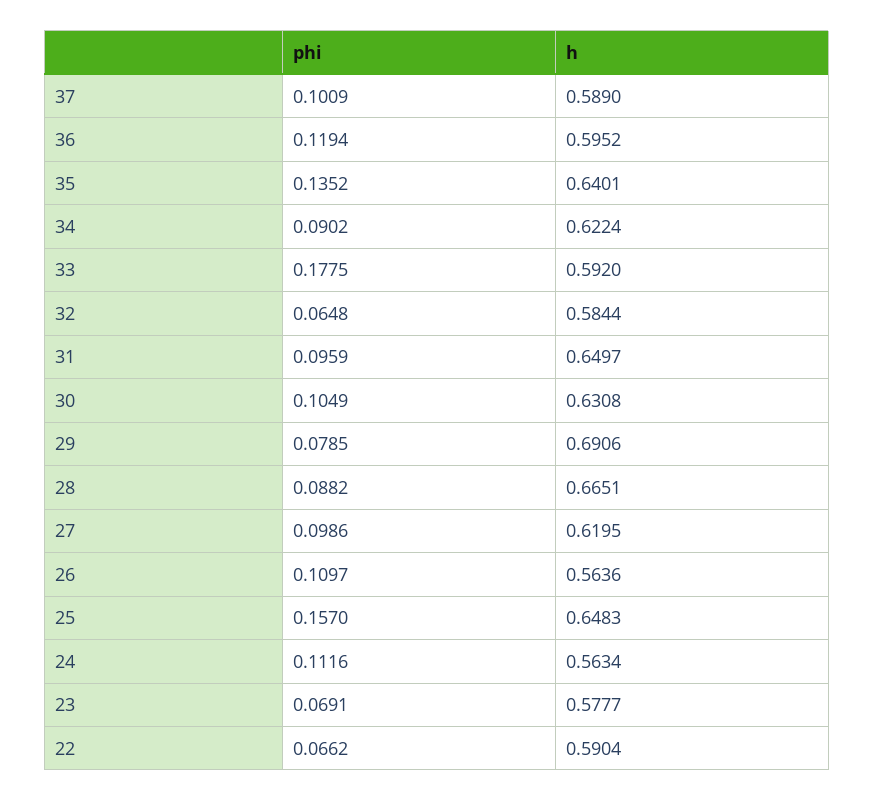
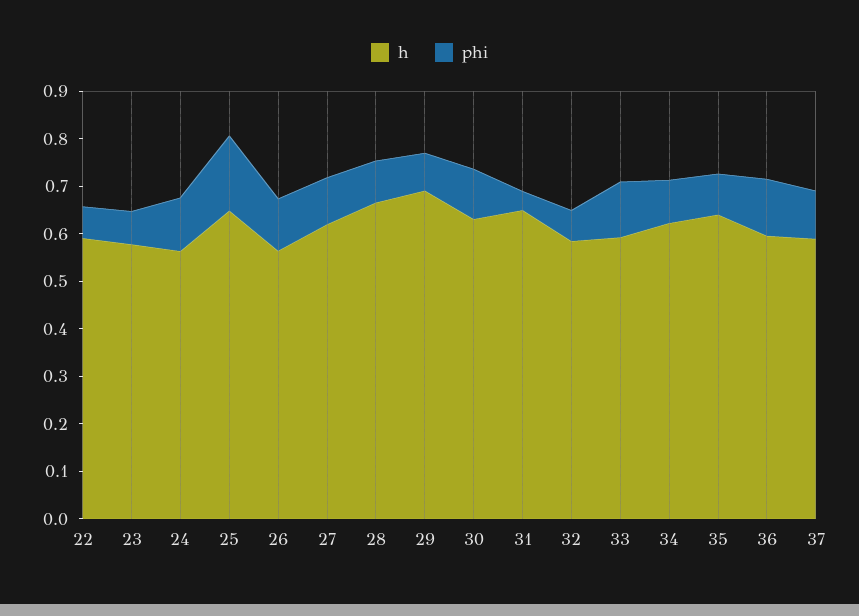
phi, 35: 0.1352 -> 0.08
phi, 33: 0.1775 -> 0.12
phi, 31: 0.0959 -> 0.04

